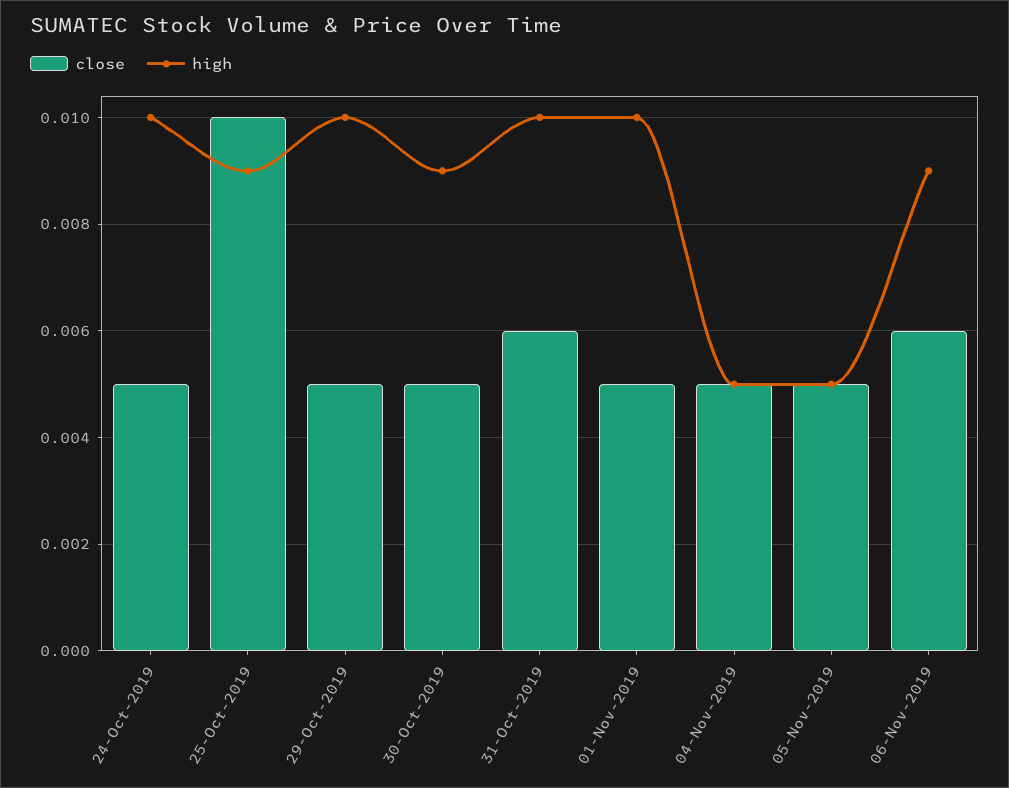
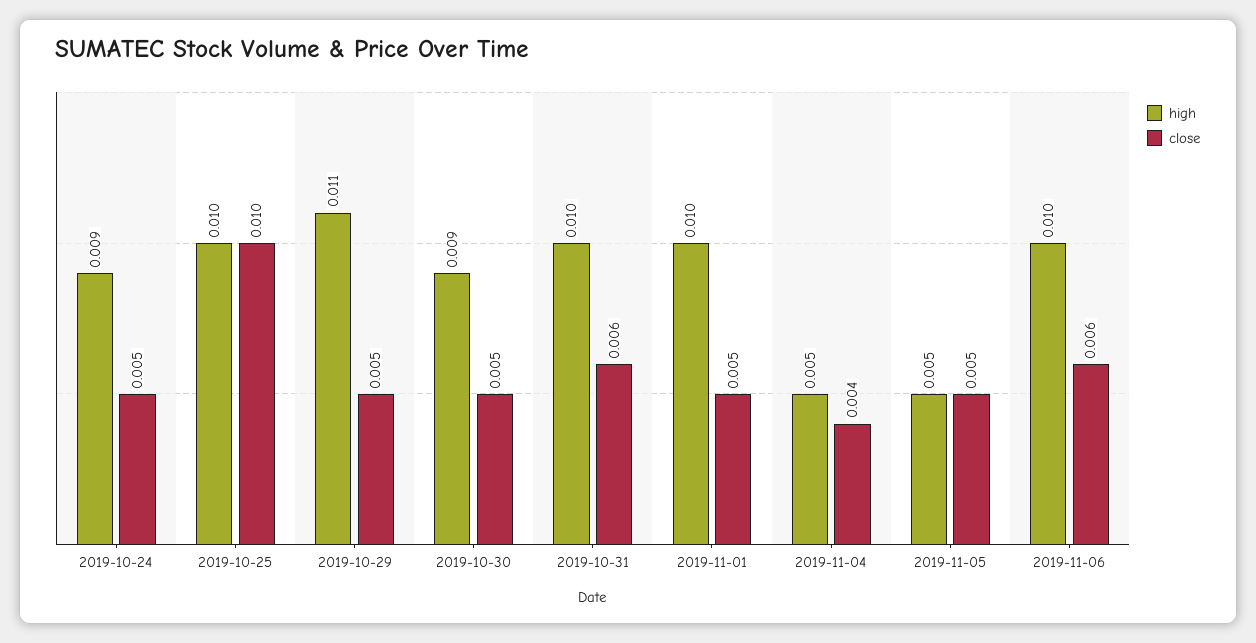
high, 24-Oct-2019: 0.01 -> 0.009
high, 25-Oct-2019: 0.009 -> 0.01
high, 29-Oct-2019: 0.01 -> 0.011
close, 04-Nov-2019: 0.005 -> 0.004
high, 06-Nov-2019: 0.009 -> 0.01

